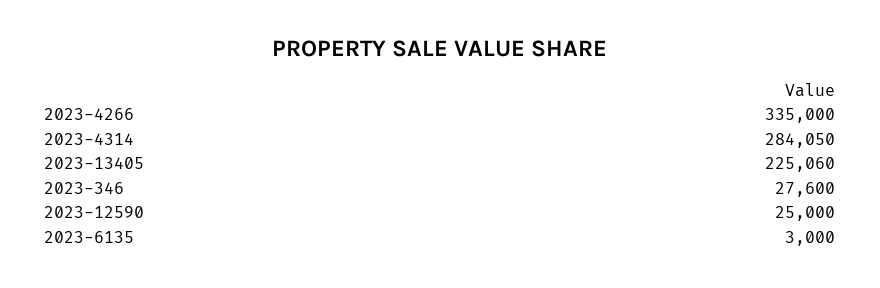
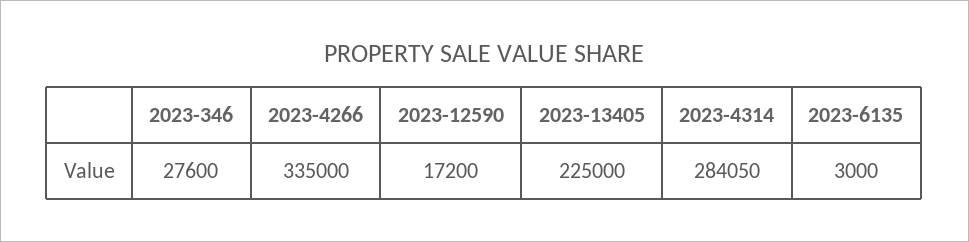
2023-13405: 225060 -> 225000
2023-12590: 25000 -> 17200

